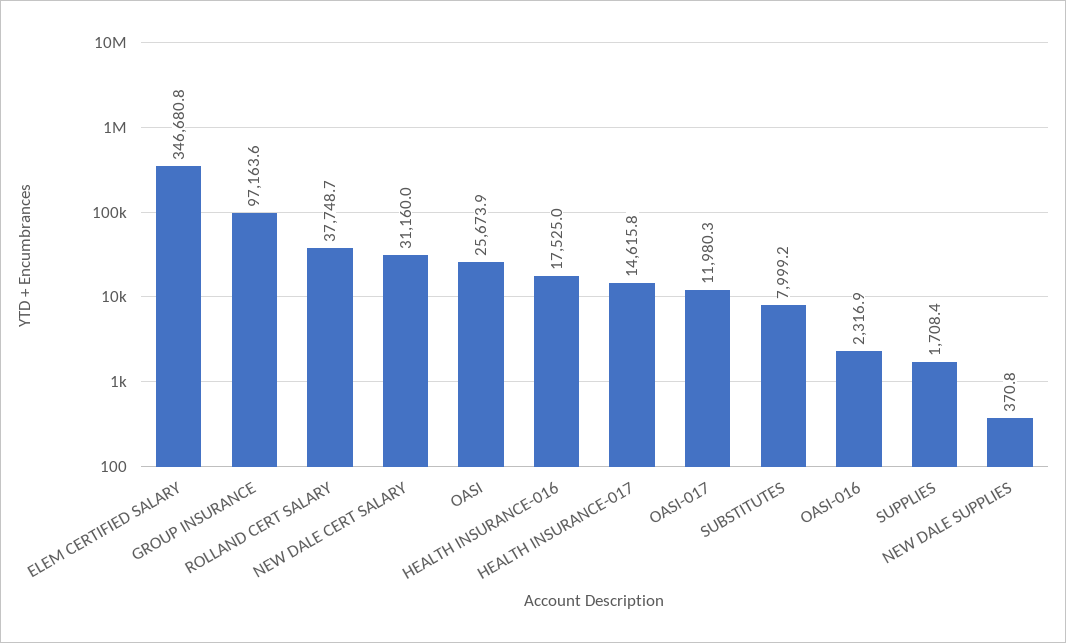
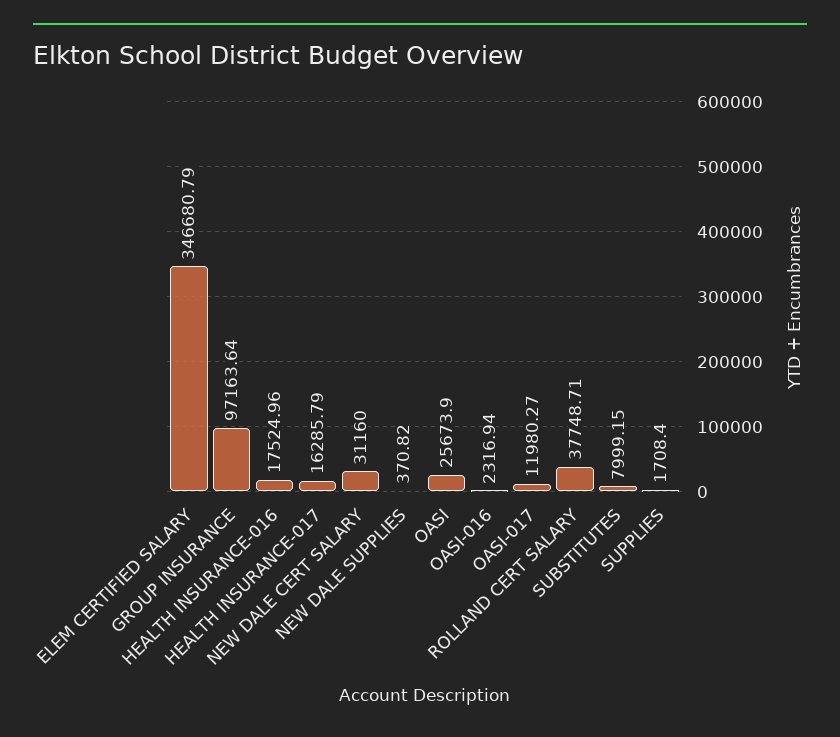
HEALTH INSURANCE-017: 14615.8 -> 16285.79

